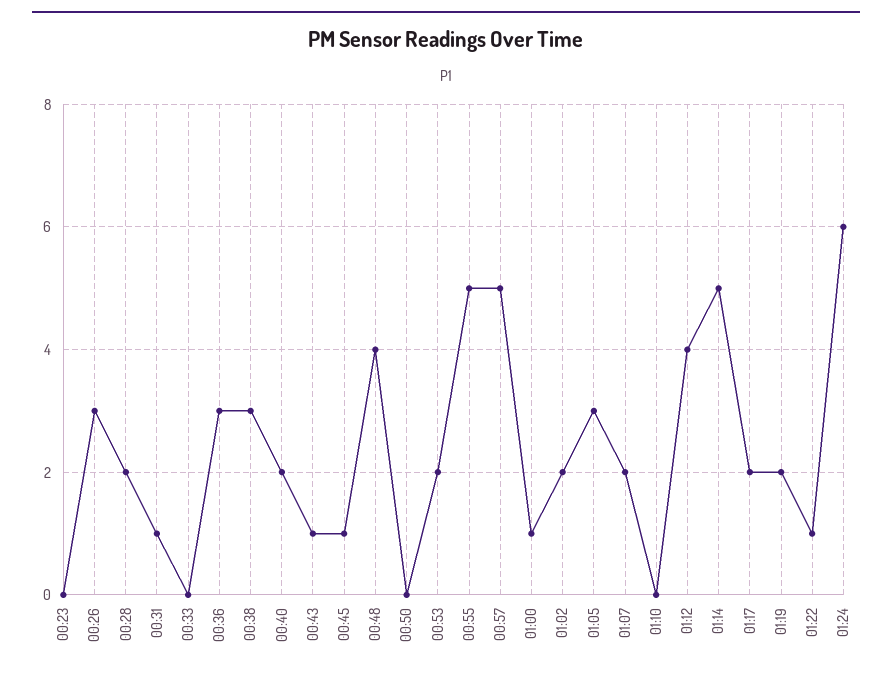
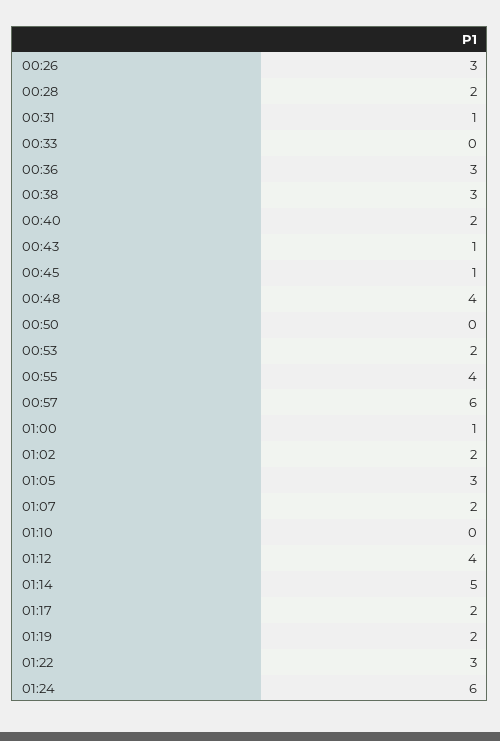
00:23: 0 -> none
00:55: 5 -> 4
00:57: 5 -> 6
01:22: 1 -> 3

